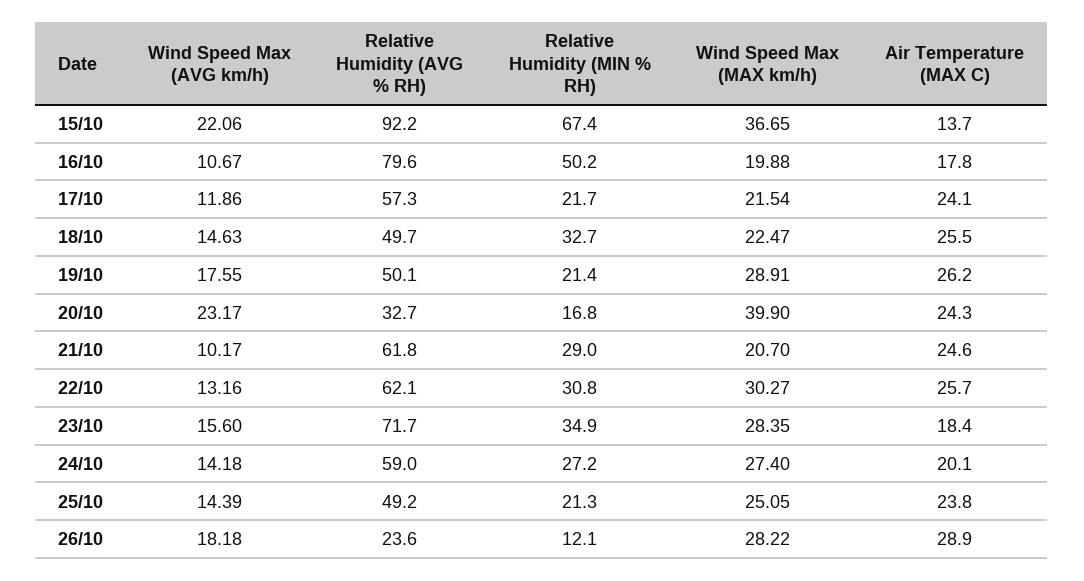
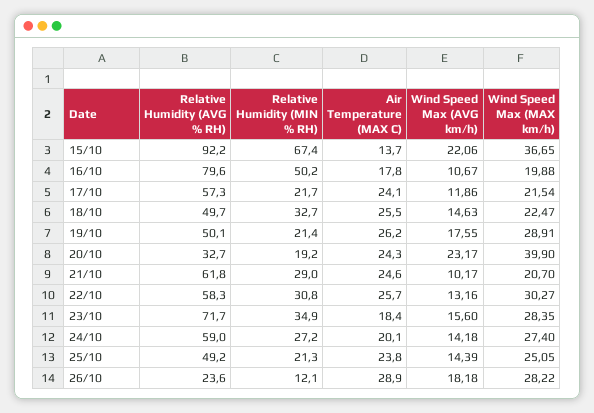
Relative Humidity (MIN % RH), 20/10: 16.8 -> 19.2
Relative Humidity (AVG % RH), 22/10: 62.1 -> 58.3

